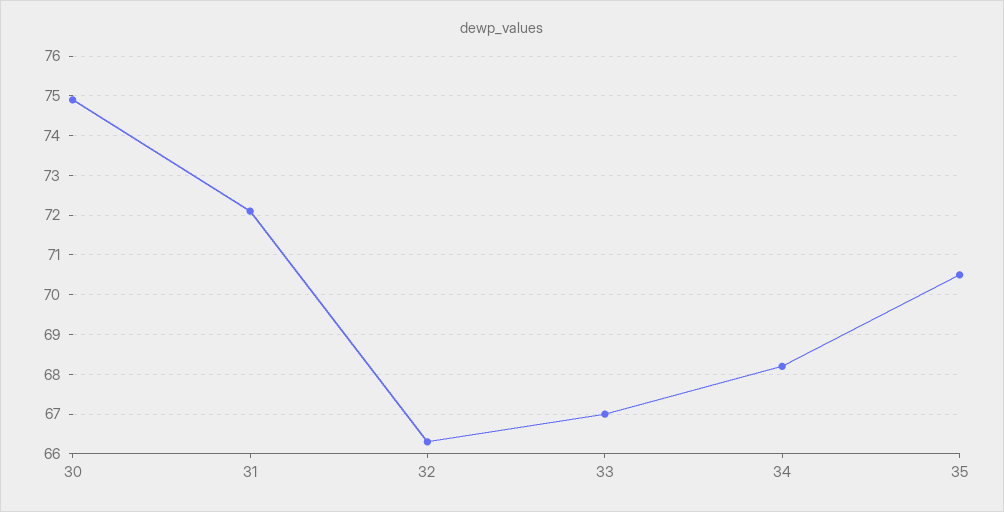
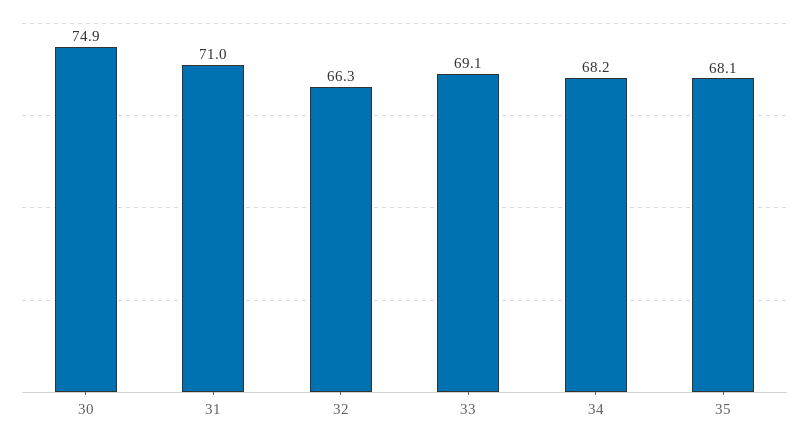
31: 72 -> 71
33: 67 -> 69.1
35: 70.5 -> 68.1

